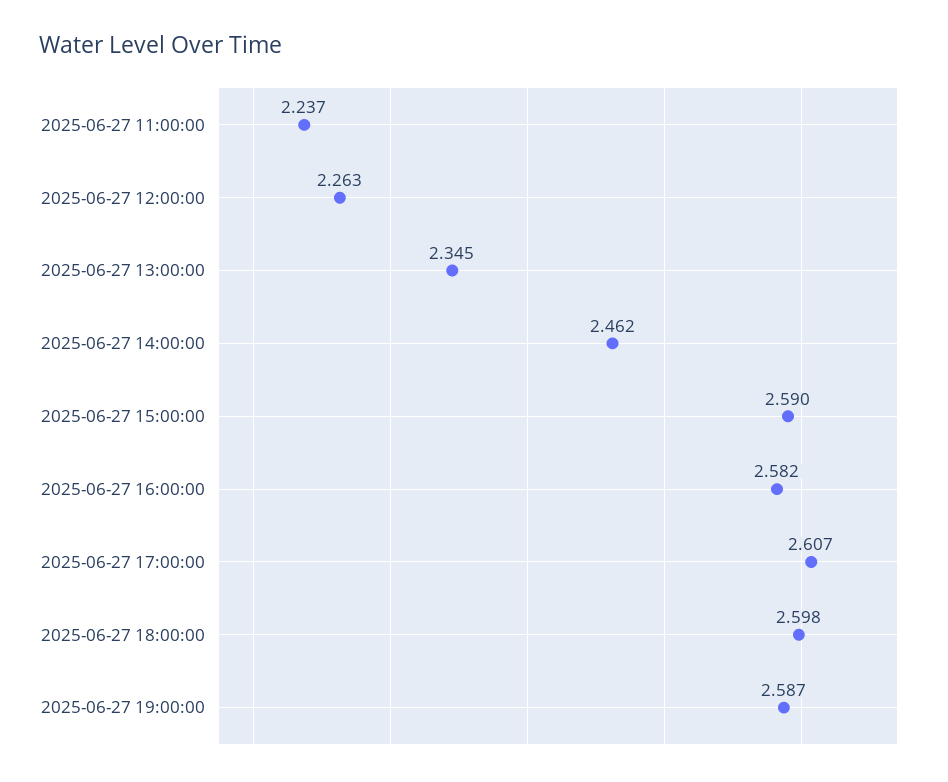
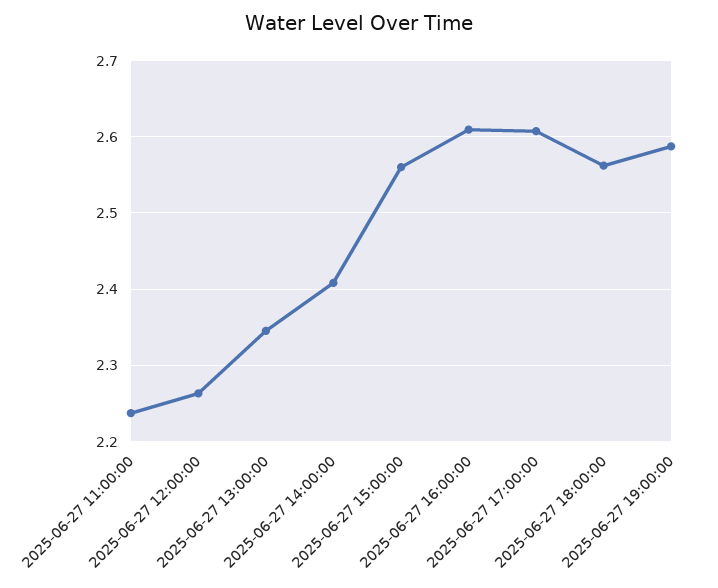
2025-06-27 14:00:00: 2.462 -> 2.41
2025-06-27 15:00:00: 2.59 -> 2.56
2025-06-27 16:00:00: 2.582 -> 2.61
2025-06-27 18:00:00: 2.598 -> 2.56

